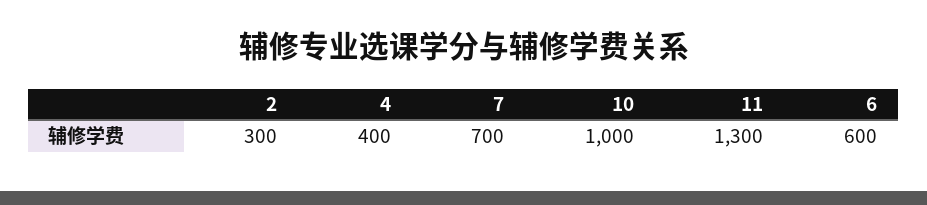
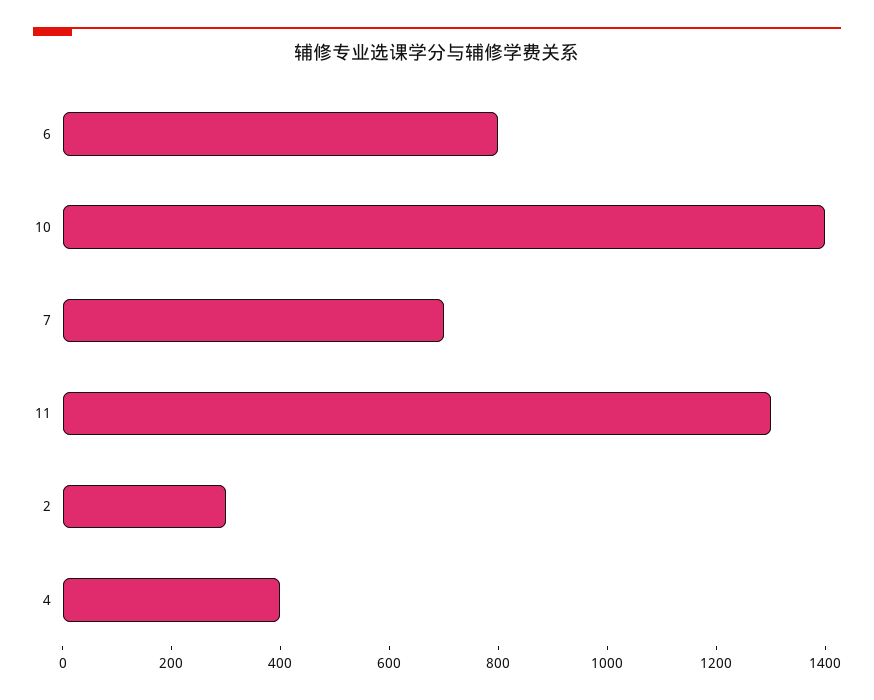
10: 1000 -> 1400
6: 600 -> 800

